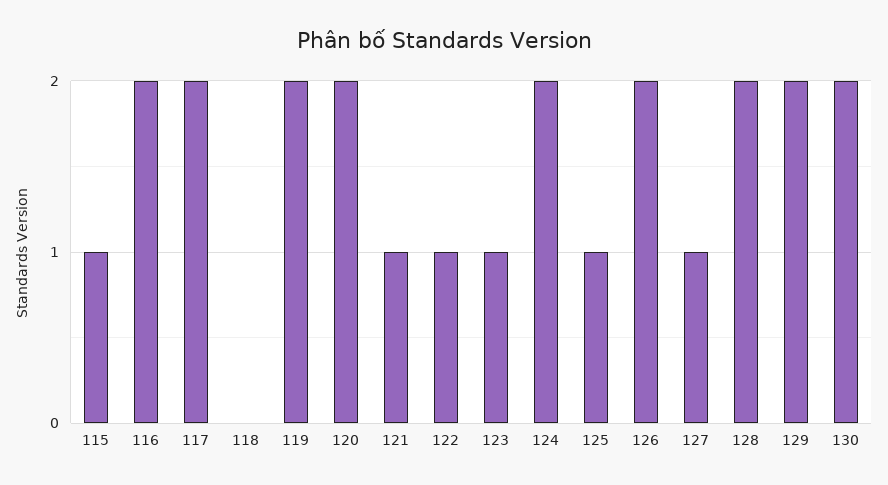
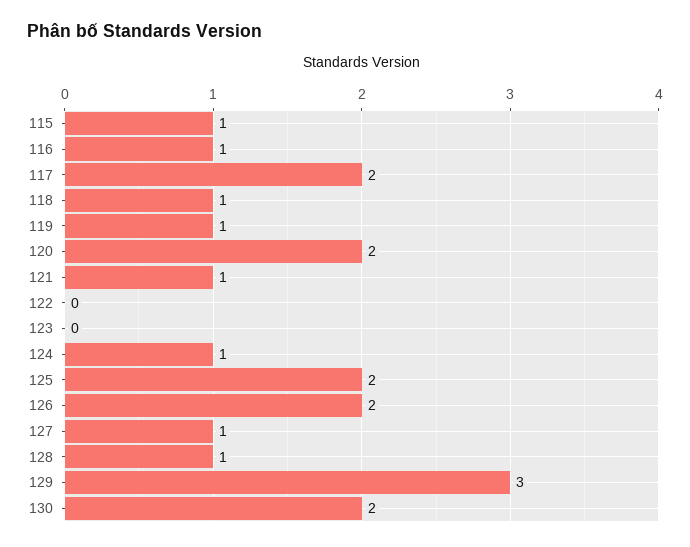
116: 2 -> 1
118: 0 -> 1
119: 2 -> 1
122: 1 -> 0
123: 1 -> 0
124: 2 -> 1
125: 1 -> 2
128: 2 -> 1
129: 2 -> 3

